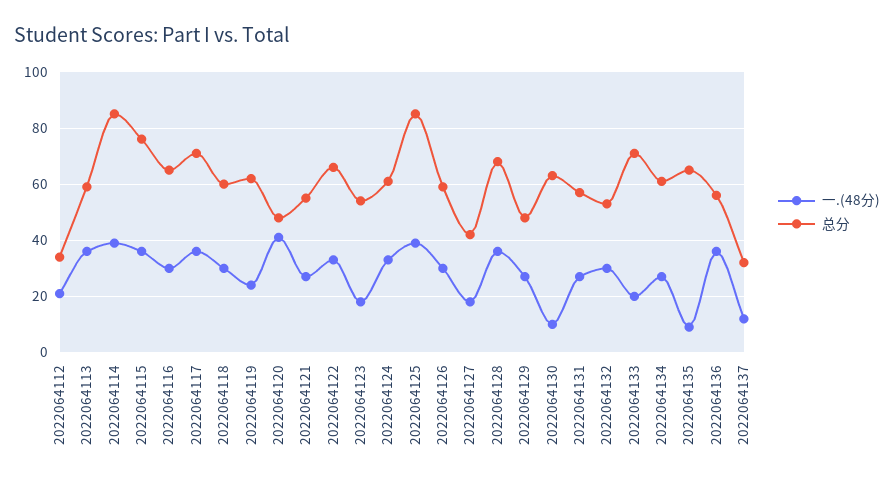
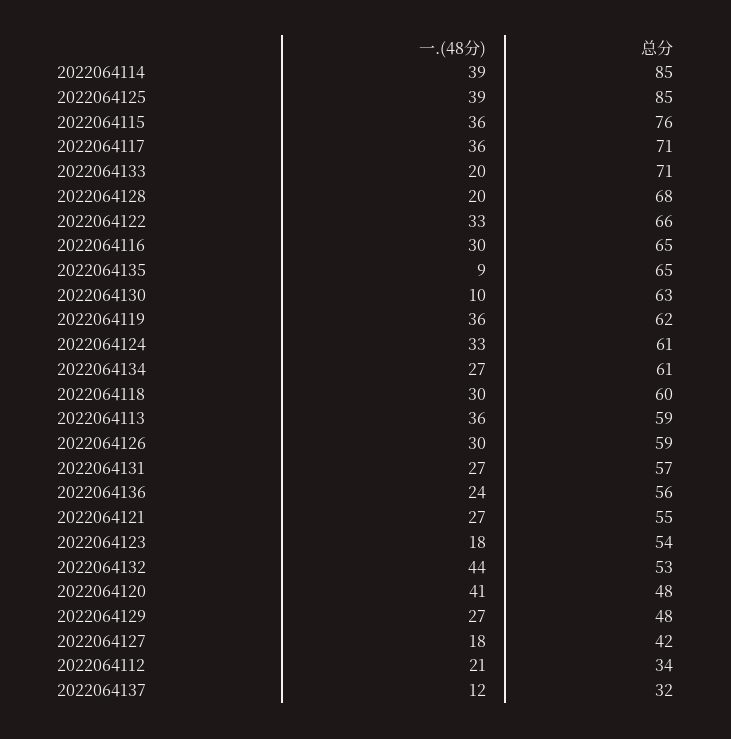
一.(48分), 2022064119: 25 -> 36
一.(48分), 2022064128: 35 -> 20
一.(48分), 2022064132: 30 -> 44
一.(48分), 2022064136: 35 -> 24

